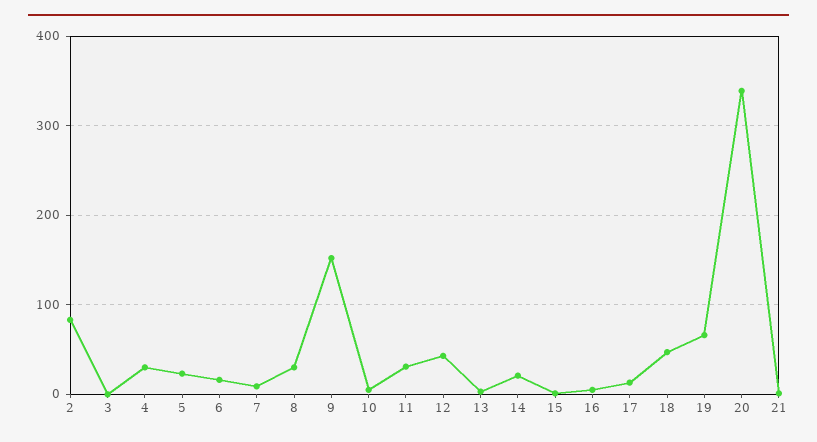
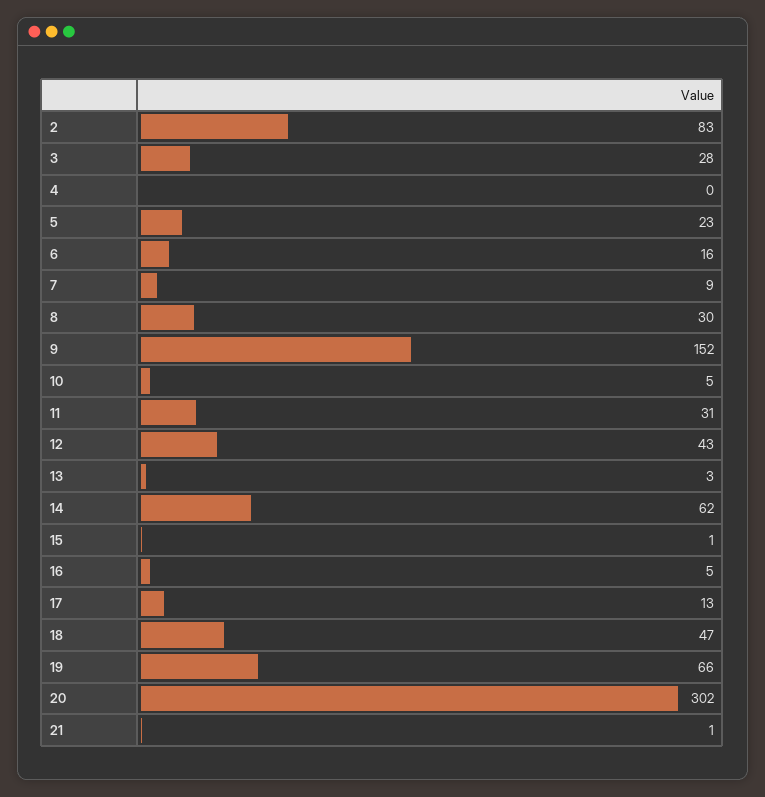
3: 0 -> 28
4: 30 -> 0
14: 20 -> 62
20: 340 -> 302

